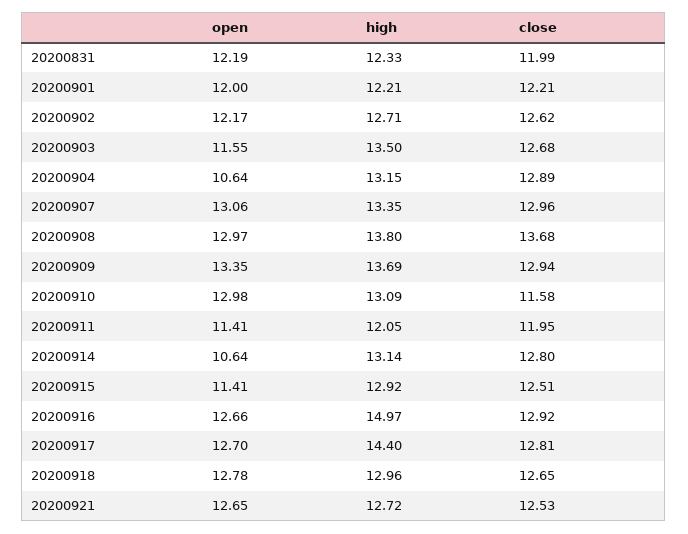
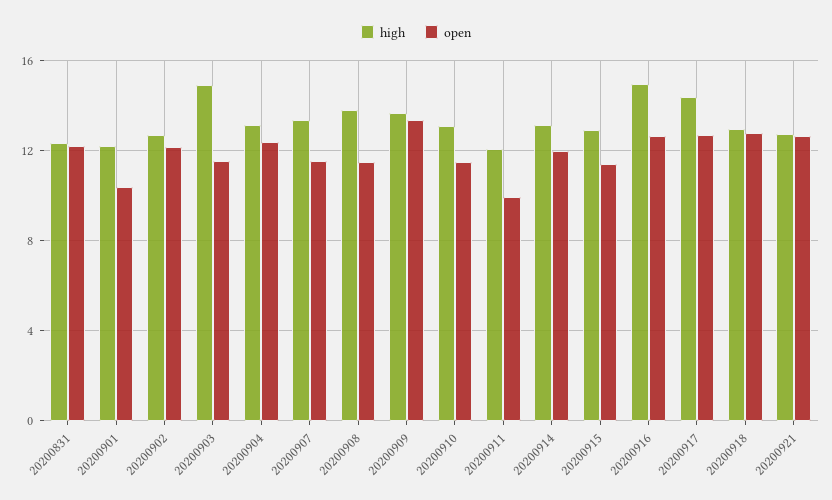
close, 20200831: 11.99 -> none
open, 20200901: 12 -> 10.5
close, 20200901: 12.21 -> none
close, 20200902: 12.62 -> none
high, 20200903: 13.5 -> 15
close, 20200903: 12.68 -> none
open, 20200904: 10.64 -> 12.5
close, 20200904: 12.89 -> none
open, 20200907: 13.06 -> 11.5
close, 20200907: 12.96 -> none
open, 20200908: 12.97 -> 11.5
close, 20200908: 13.68 -> none
close, 20200909: 12.94 -> none
open, 20200910: 12.98 -> 11.5
close, 20200910: 11.58 -> none
open, 20200911: 11.41 -> 10
close, 20200911: 11.95 -> none
open, 20200914: 10.64 -> 12
close, 20200914: 12.8 -> none
close, 20200915: 12.51 -> none
close, 20200916: 12.92 -> none
close, 20200917: 12.81 -> none
close, 20200918: 12.65 -> none
close, 20200921: 12.53 -> none

